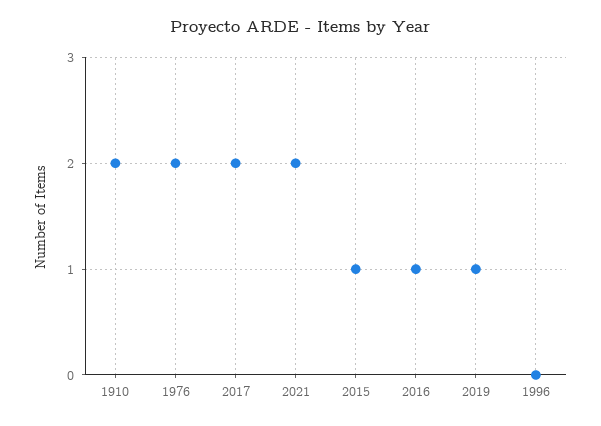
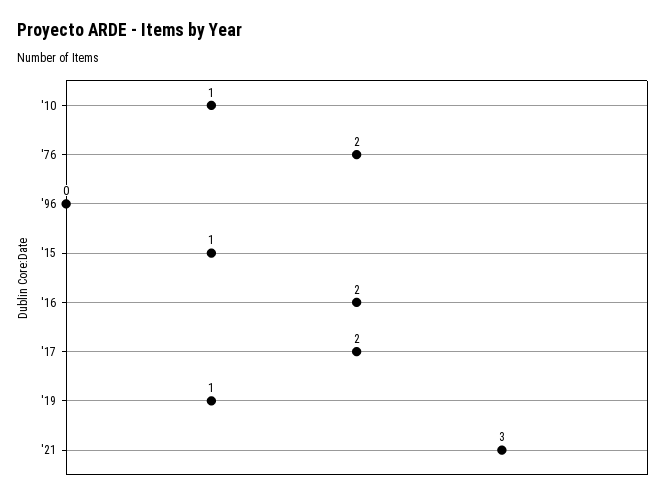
1910: 2 -> 1
2021: 2 -> 3
2016: 1 -> 2

